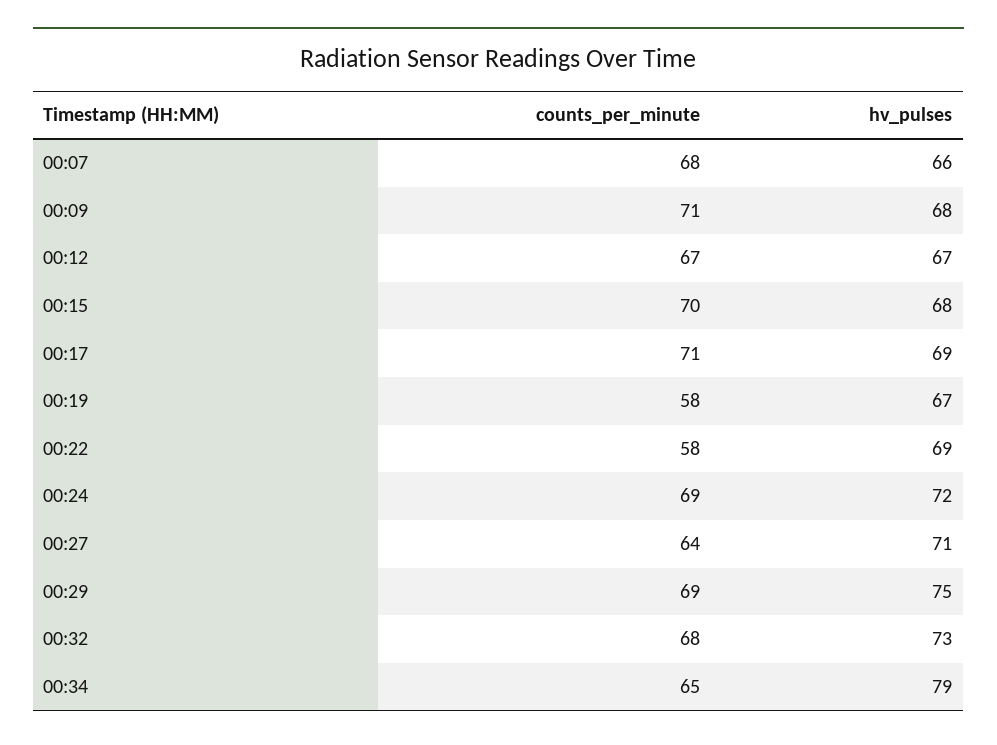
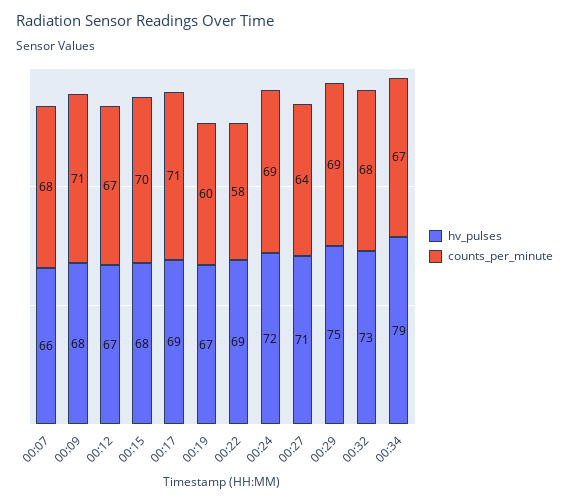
counts_per_minute, 00:19: 58 -> 60
counts_per_minute, 00:34: 65 -> 67

